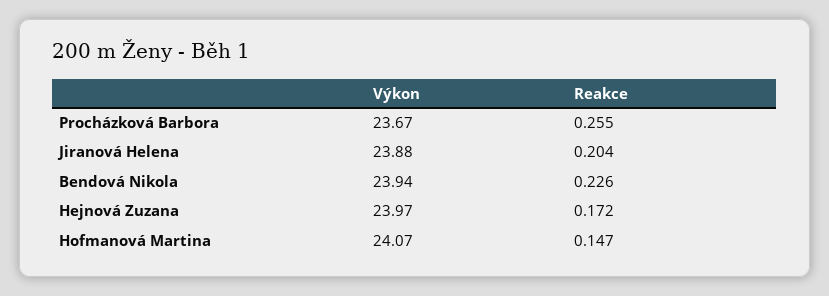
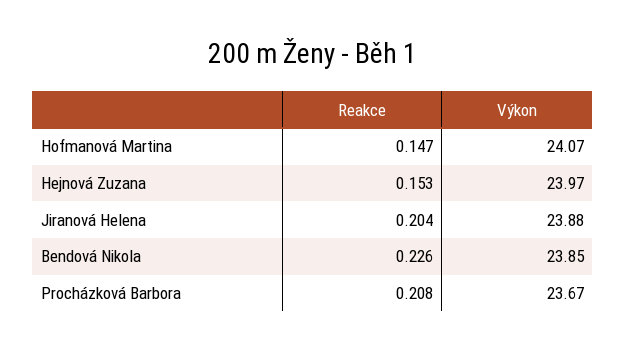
Reakce, Procházková Barbora: 0.255 -> 0.208
Výkon, Bendová Nikola: 23.94 -> 23.85
Reakce, Hejnová Zuzana: 0.172 -> 0.153

